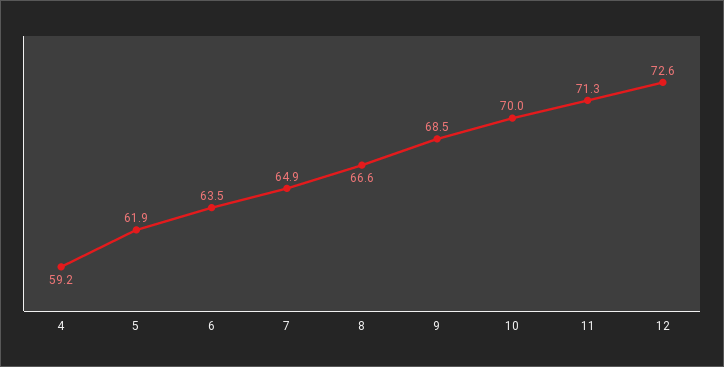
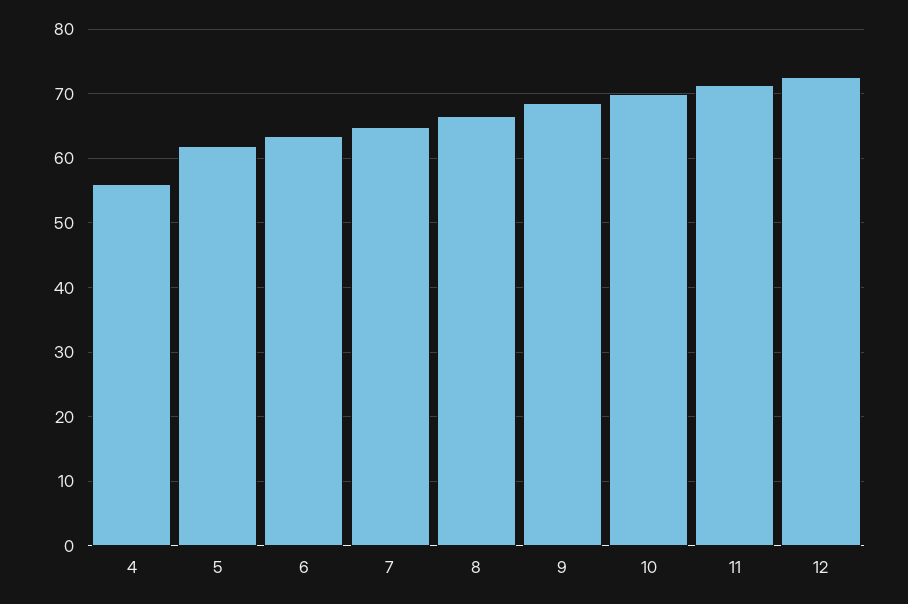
4: 59.2 -> 56

